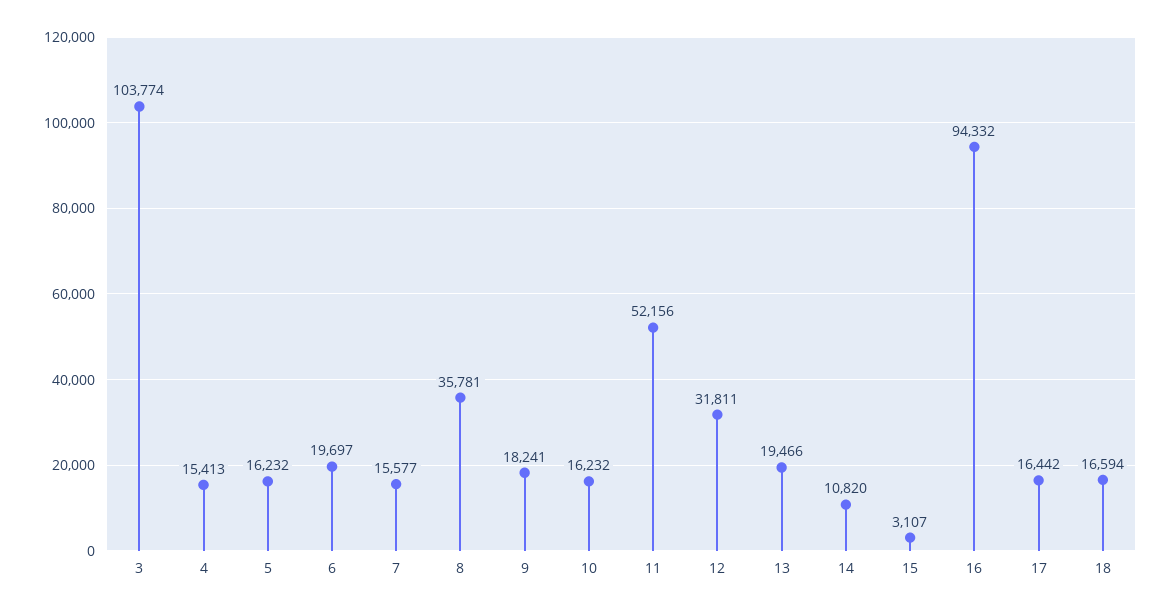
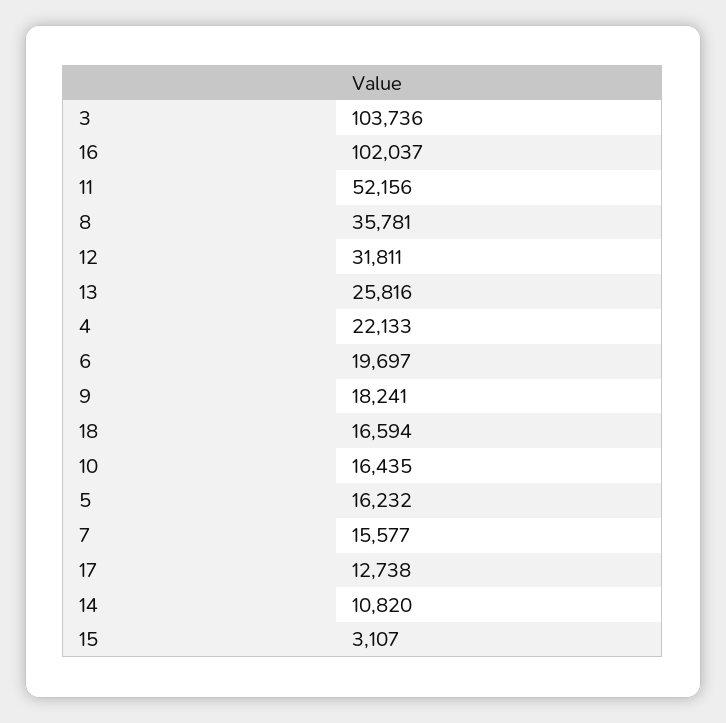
3: 103774 -> 103736
4: 15413 -> 22133
10: 16232 -> 16435
13: 19466 -> 25816
16: 94332 -> 102037
17: 16442 -> 12738

